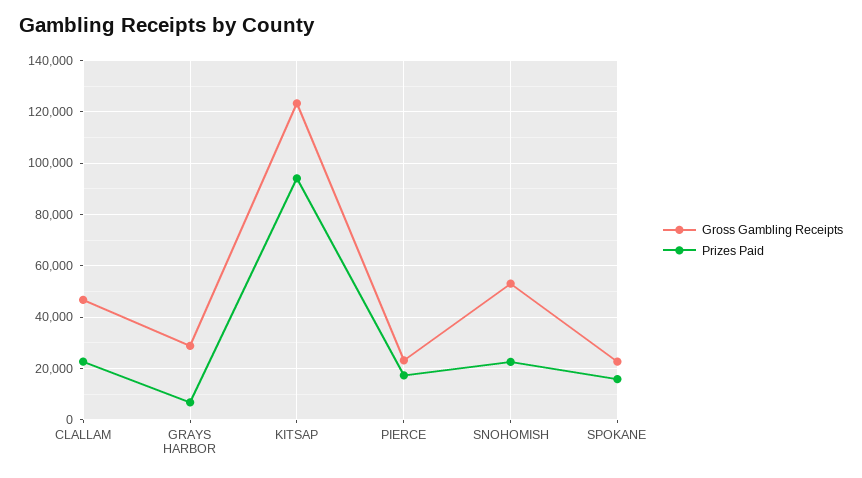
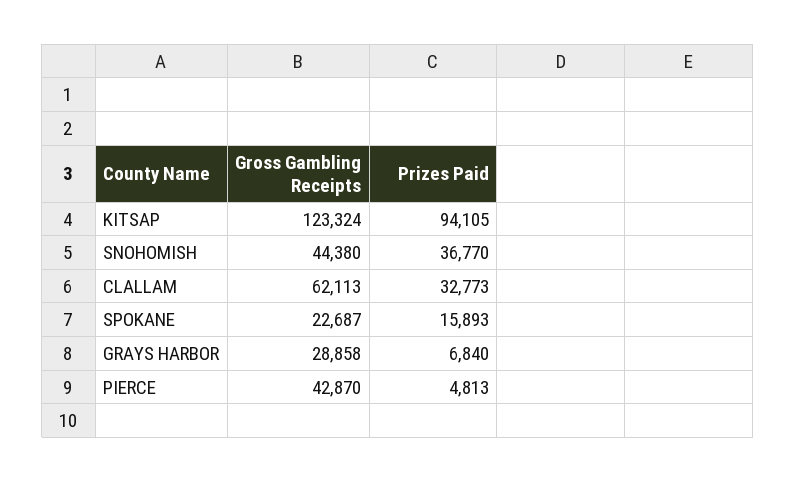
Gross Gambling Receipts, CLALLAM: 47500 -> 62113
Prizes Paid, CLALLAM: 22500 -> 32773
Gross Gambling Receipts, PIERCE: 22500 -> 42870
Prizes Paid, PIERCE: 17500 -> 4813
Gross Gambling Receipts, SNOHOMISH: 52500 -> 44380
Prizes Paid, SNOHOMISH: 22500 -> 36770

